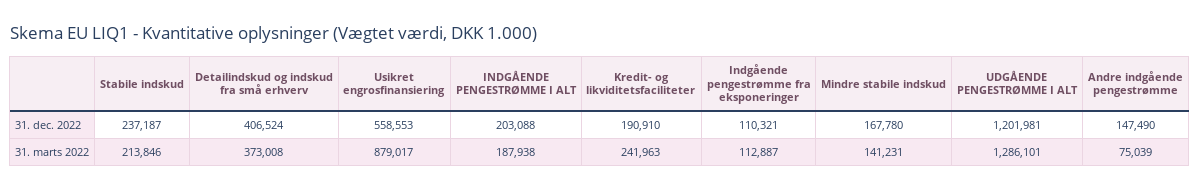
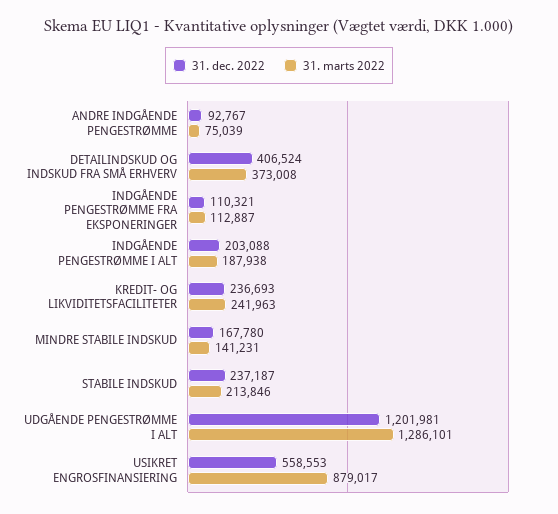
31. dec. 2022, Kredit- og likviditetsfaciliteter: 190910 -> 236693
31. dec. 2022, Andre indgående pengestrømme: 147490 -> 92767

